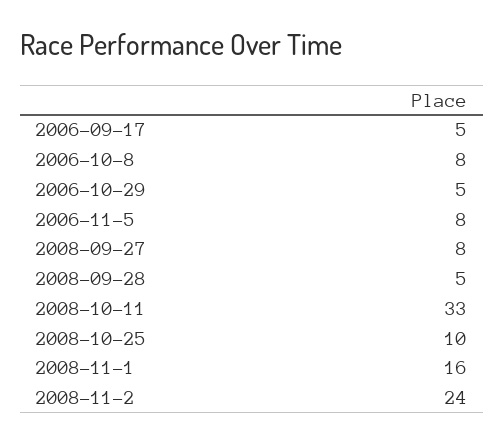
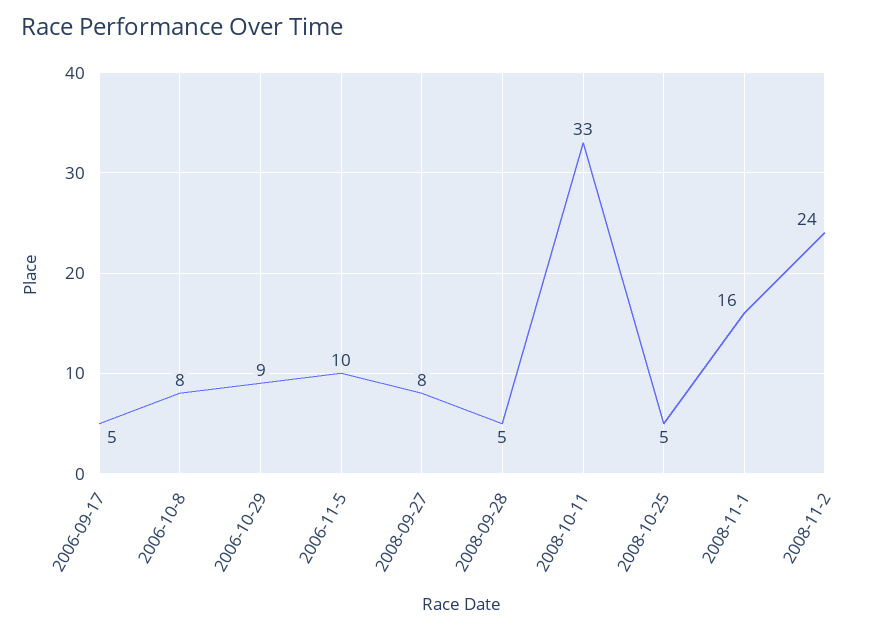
2006-10-29: 5 -> 9
2006-11-5: 8 -> 10
2008-10-25: 10 -> 5

